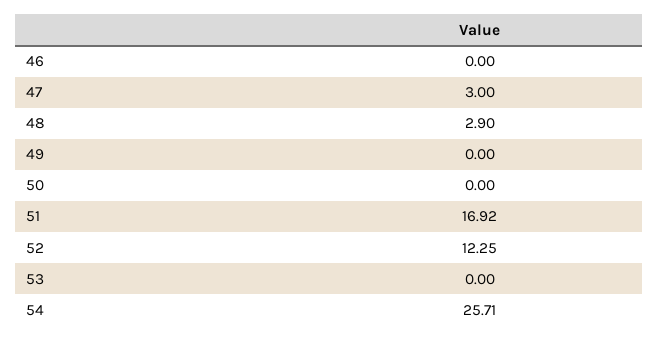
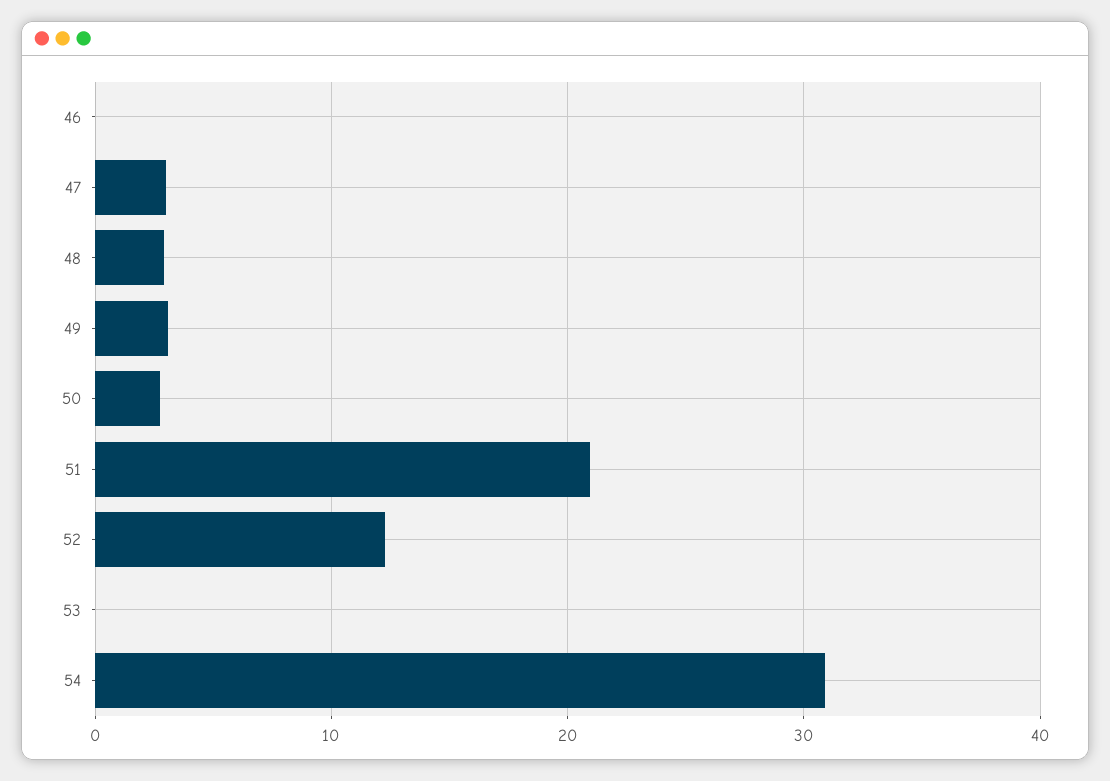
49: 0 -> 3
50: 0 -> 3
51: 16.92 -> 21
54: 25.71 -> 31

